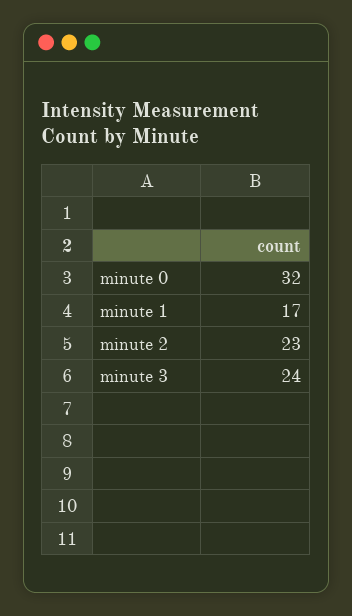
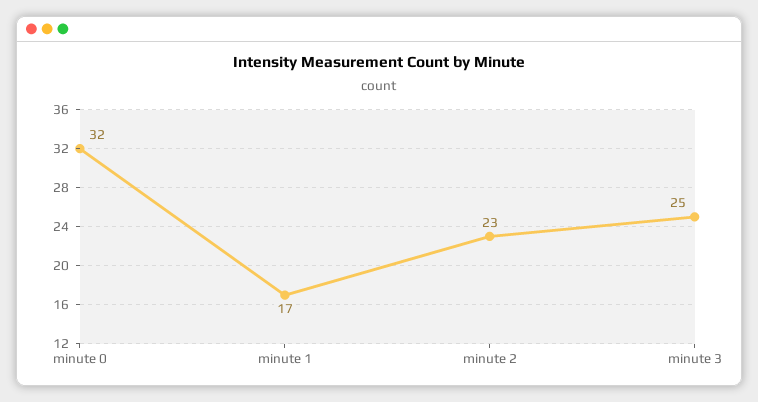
minute 3: 24 -> 25

